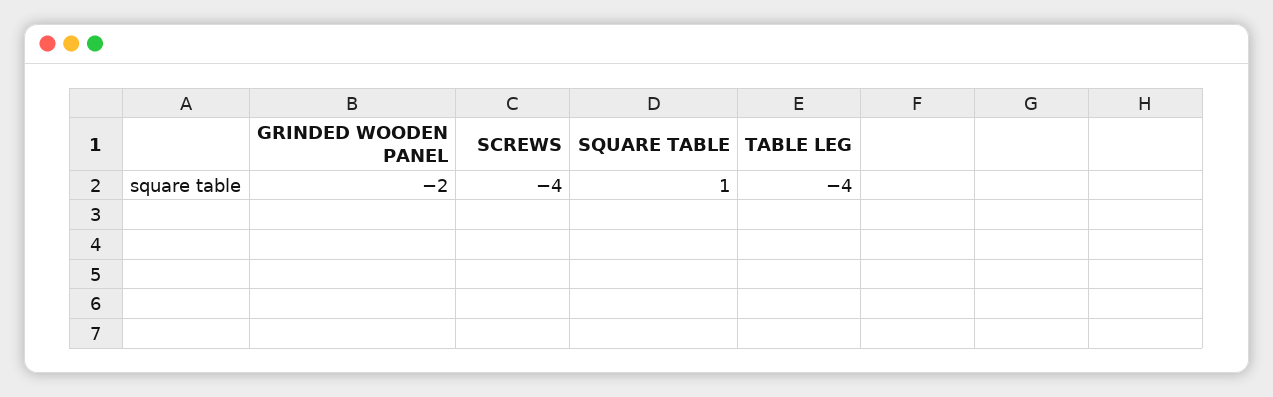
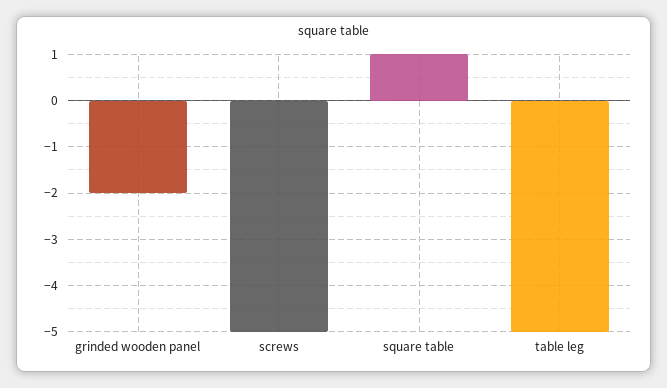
SCREWS: -4 -> -5
TABLE LEG: -4 -> -5

